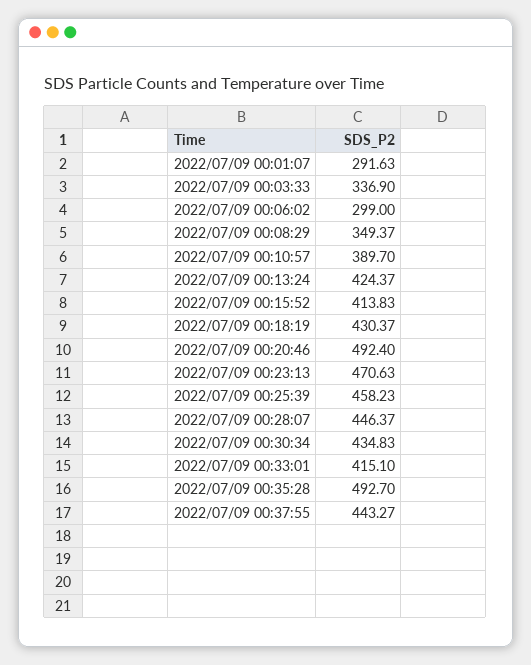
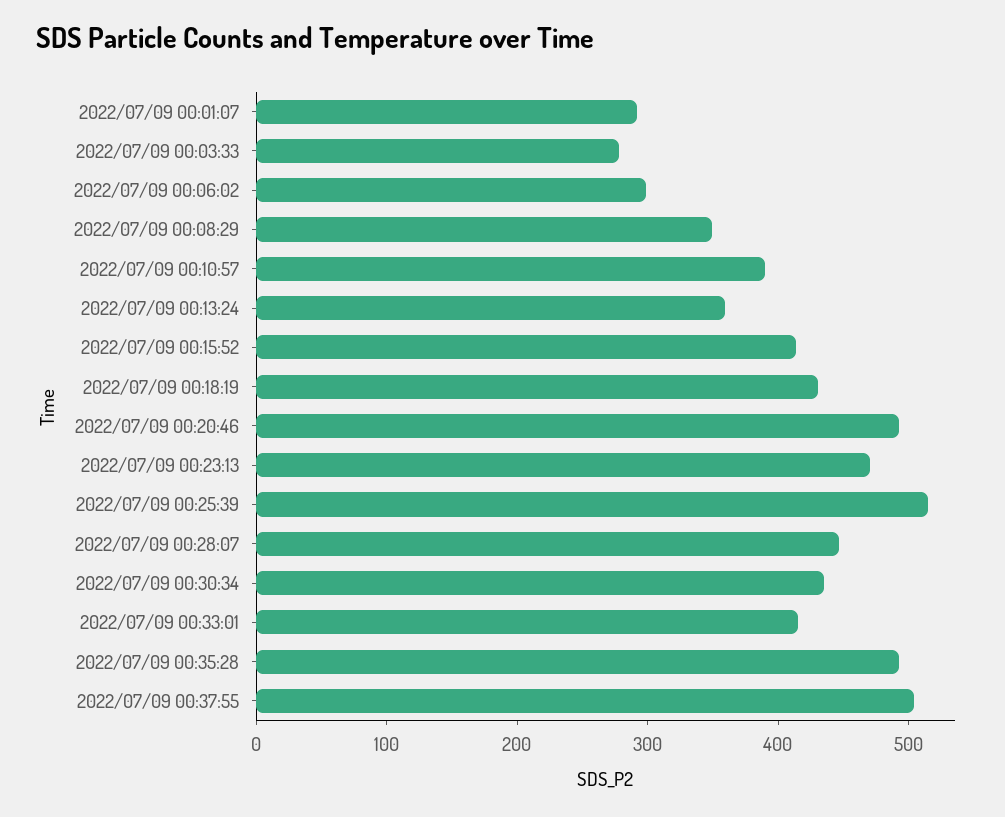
2022/07/09 00:03:33: 336.9 -> 280
2022/07/09 00:13:24: 424.37 -> 360
2022/07/09 00:25:39: 458.23 -> 520
2022/07/09 00:37:55: 443.27 -> 500

